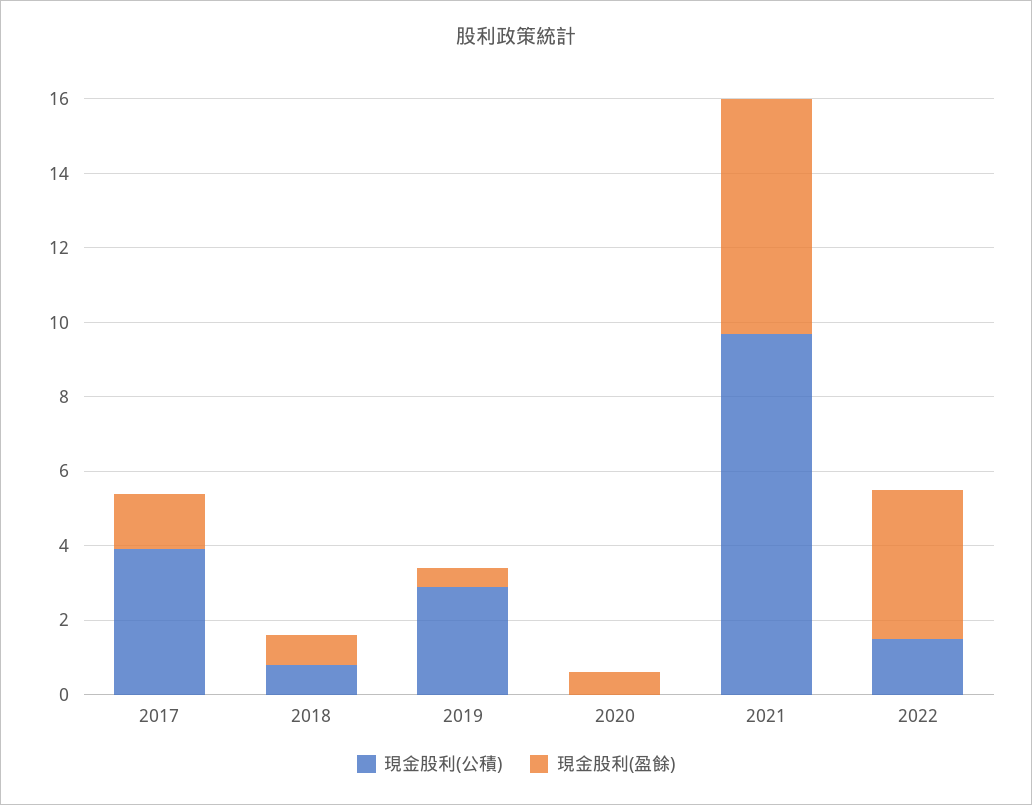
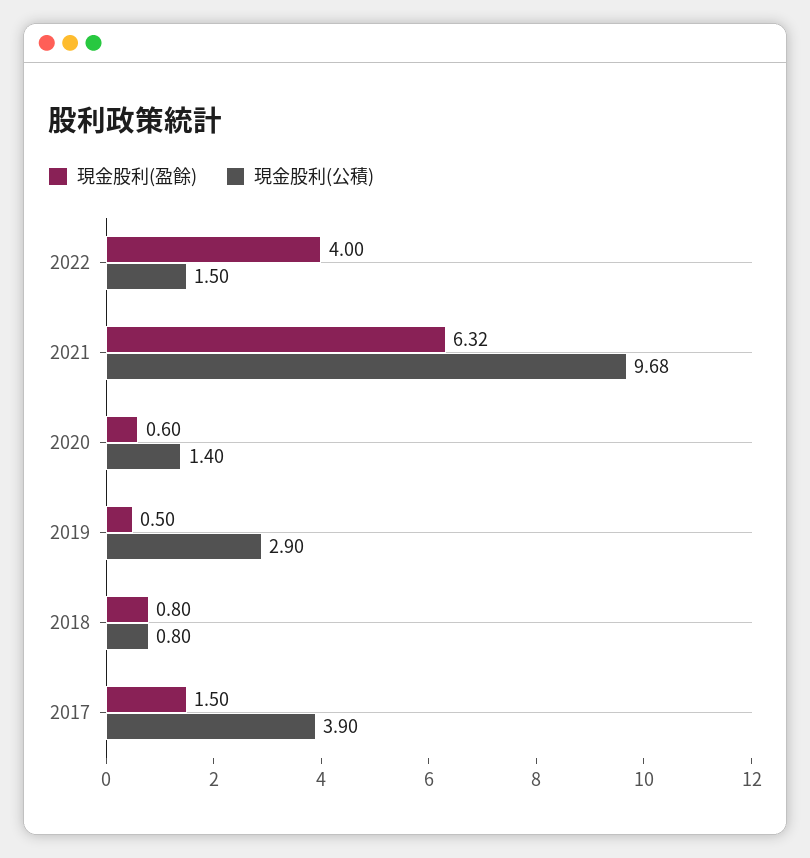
現金股利(公積), 2020: 0 -> 1.4

